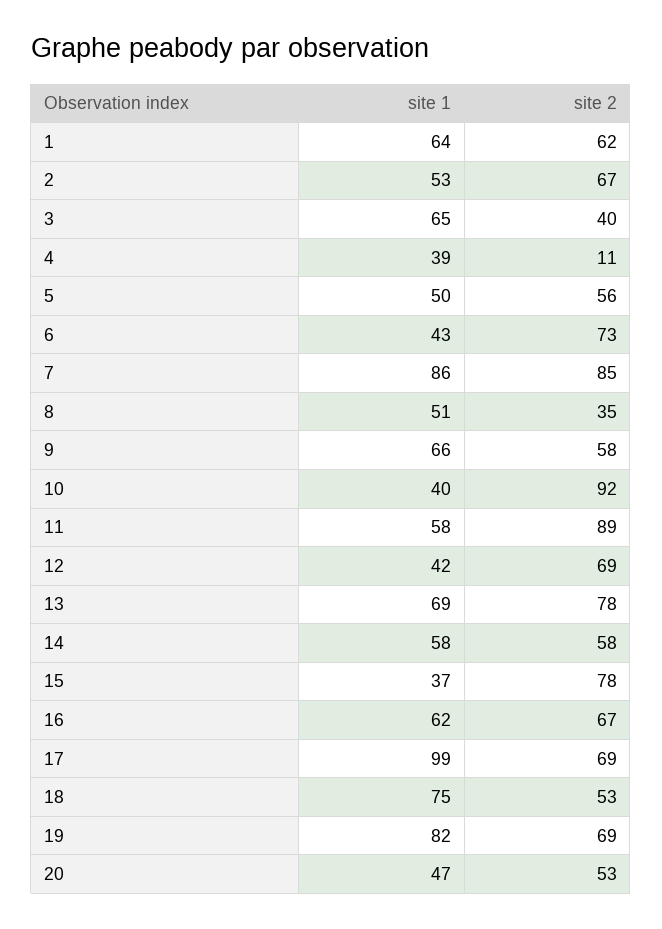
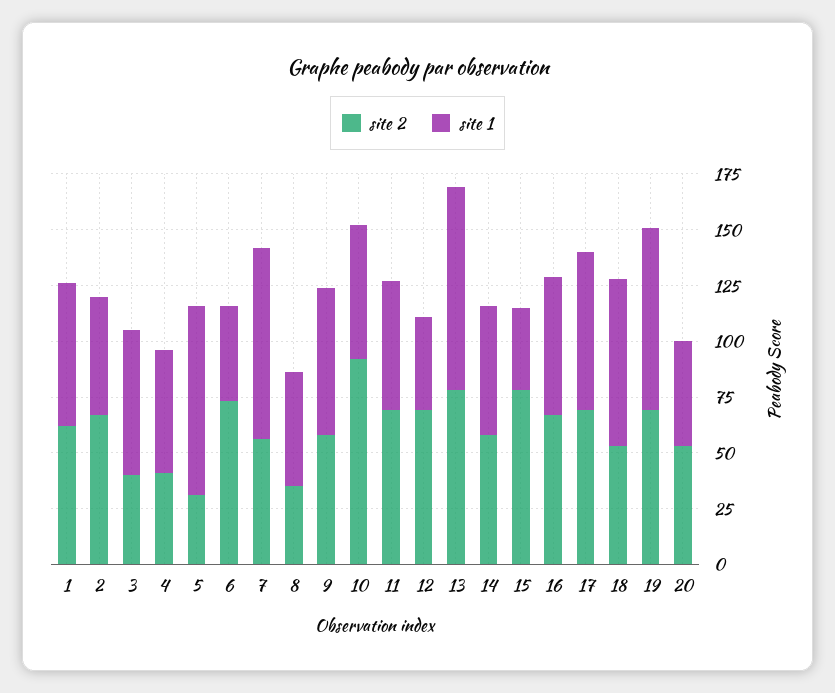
site 1, 4: 39 -> 55
site 2, 4: 11 -> 40
site 1, 5: 50 -> 85
site 2, 5: 56 -> 30
site 2, 7: 85 -> 55
site 1, 10: 40 -> 60
site 2, 11: 89 -> 70
site 1, 13: 69 -> 90
site 1, 17: 99 -> 70

